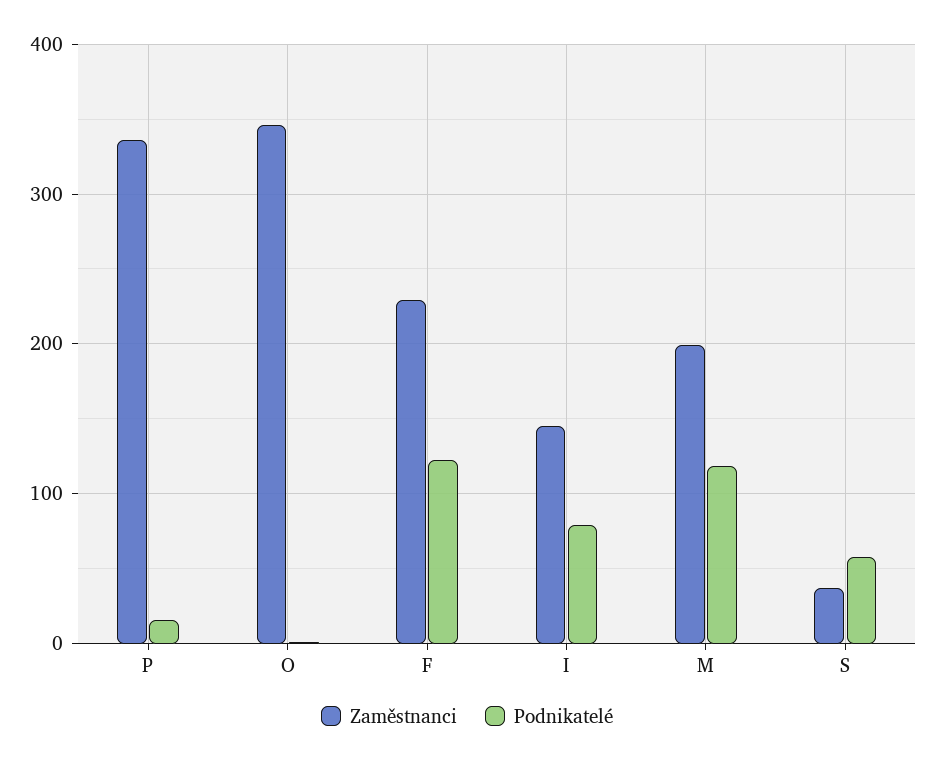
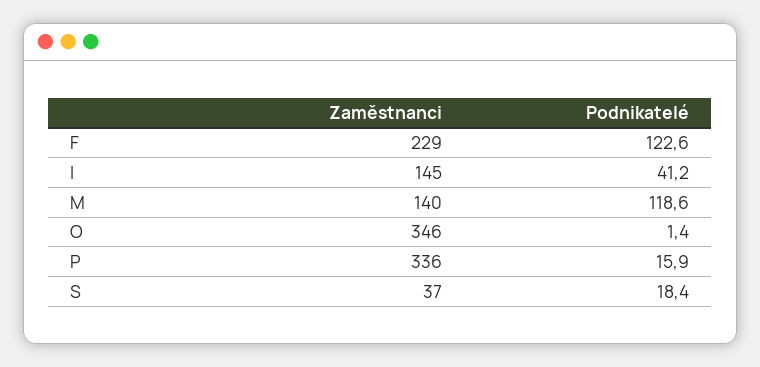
Podnikatelé, I: 80 -> 41.2
Zaměstnanci, M: 200 -> 140
Podnikatelé, S: 60 -> 18.4

